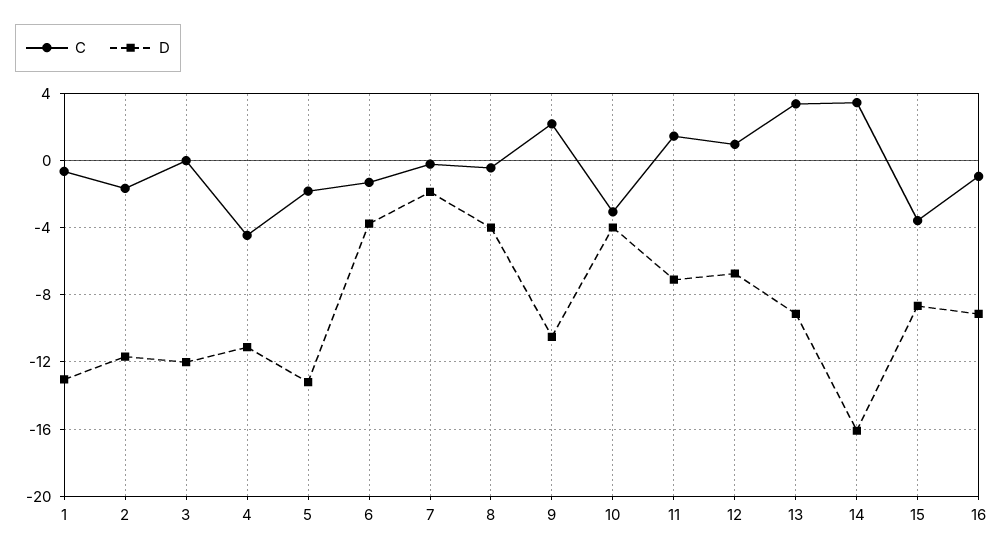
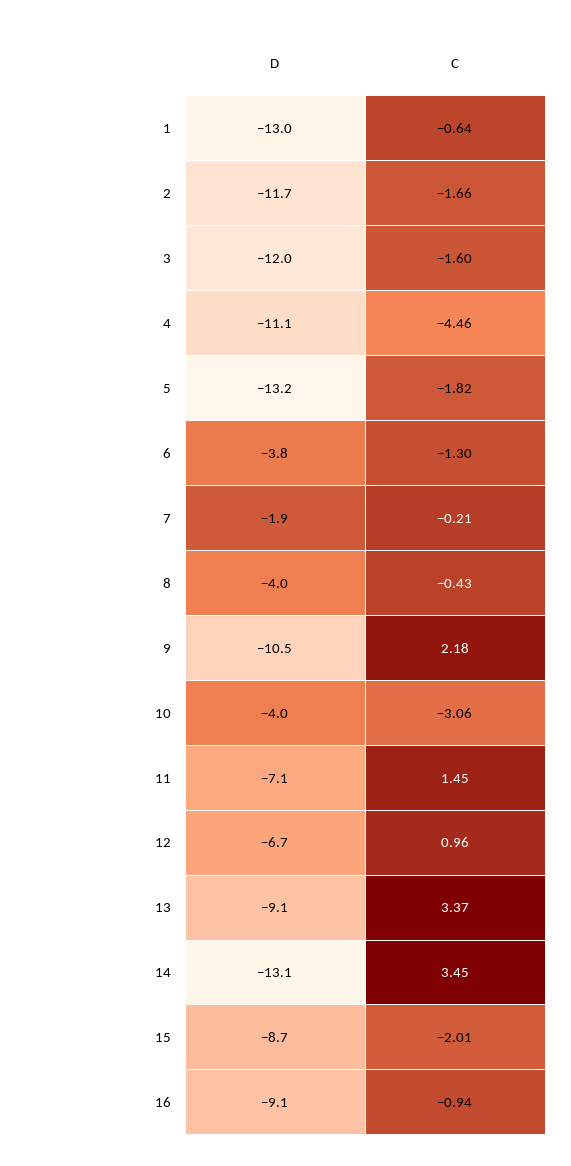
C, 3: 0 -> -1.6
D, 14: -16 -> -13.1
C, 15: -3.5 -> -2.01

